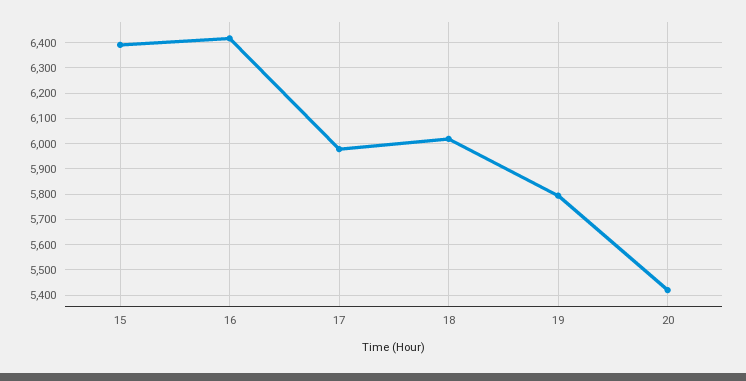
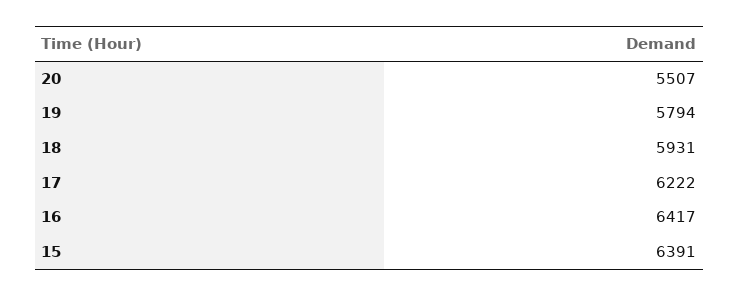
17: 5975 -> 6222
18: 6025 -> 5931
20: 5425 -> 5507

